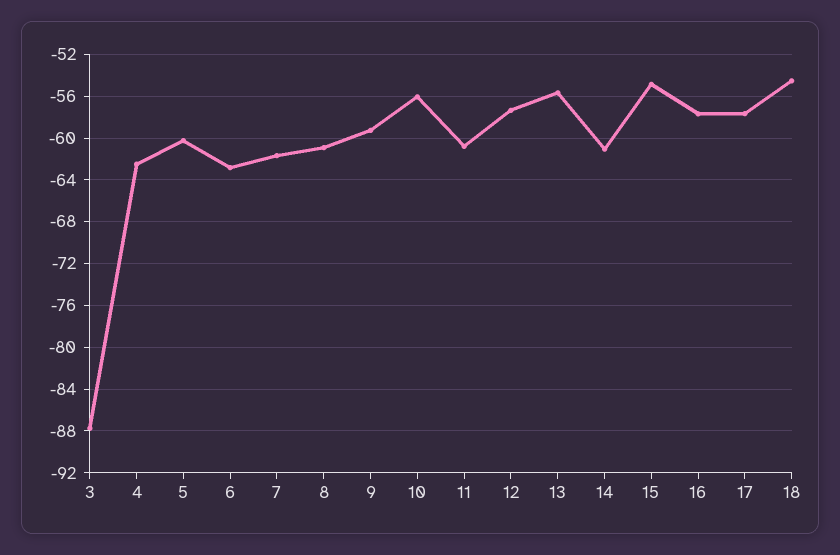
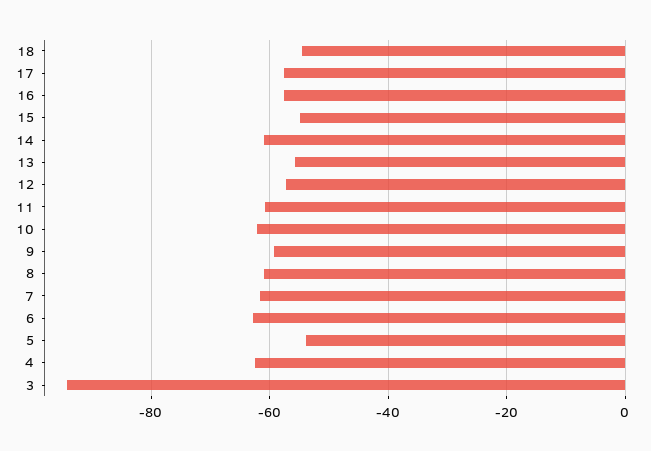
3: -88 -> -94
5: -60 -> -54
10: -56 -> -62

